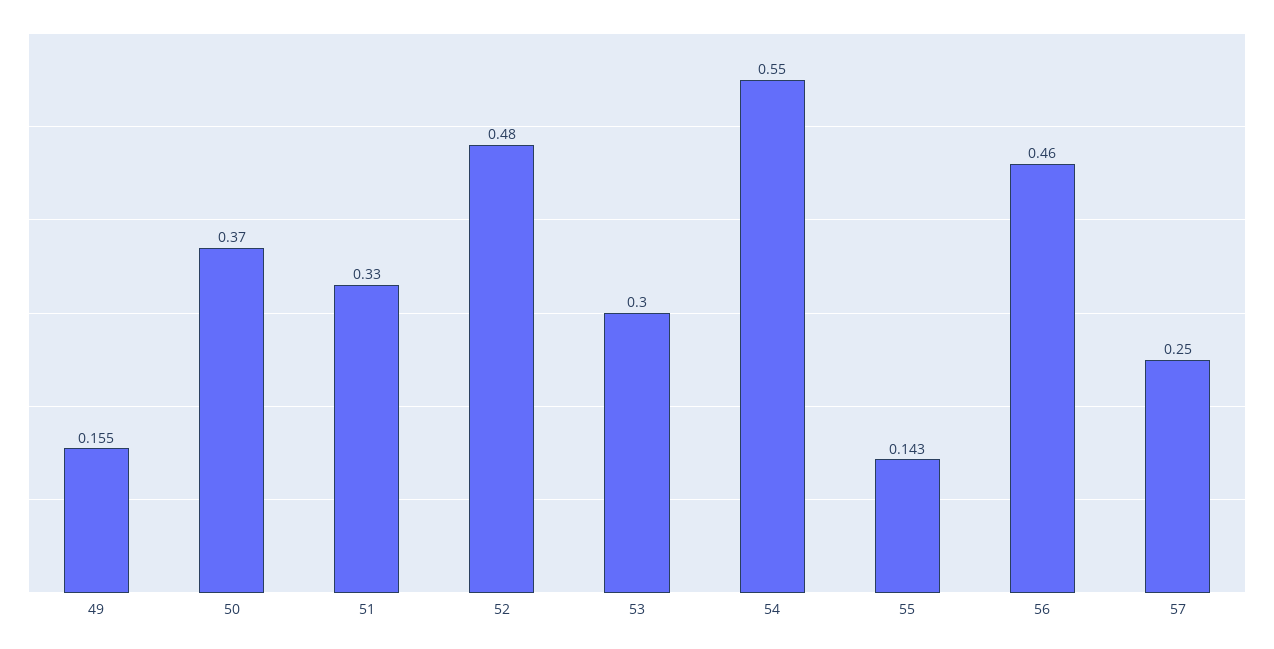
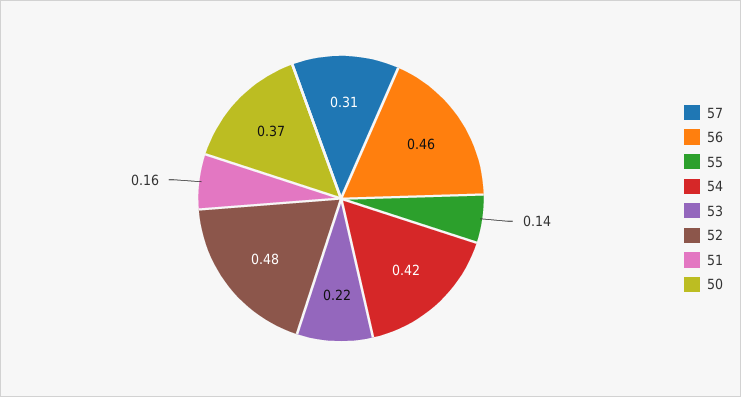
49: 0.155 -> none
51: 0.33 -> 0.16
53: 0.3 -> 0.22
54: 0.55 -> 0.42
57: 0.25 -> 0.31

